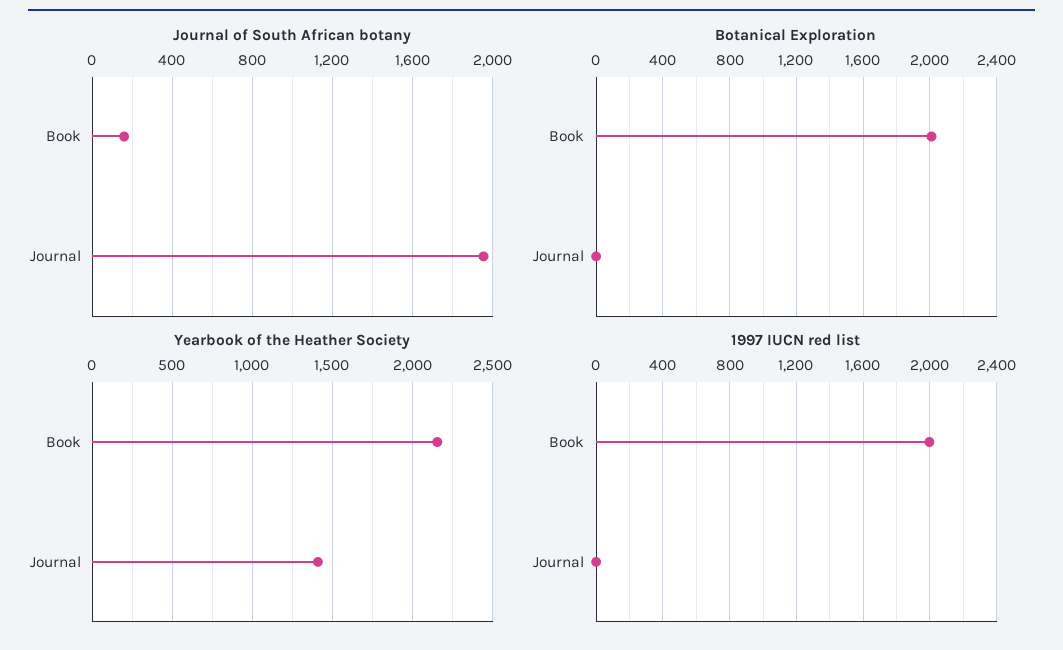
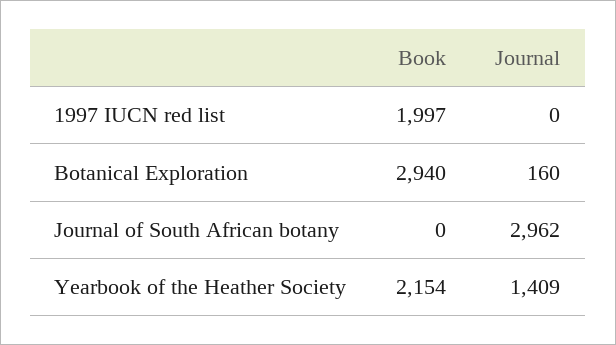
Journal of South African botany, Book: 150 -> 0
Journal of South African botany, Journal: 1950 -> 2962
Botanical Exploration, Book: 2000 -> 2940
Botanical Exploration, Journal: 0 -> 160

